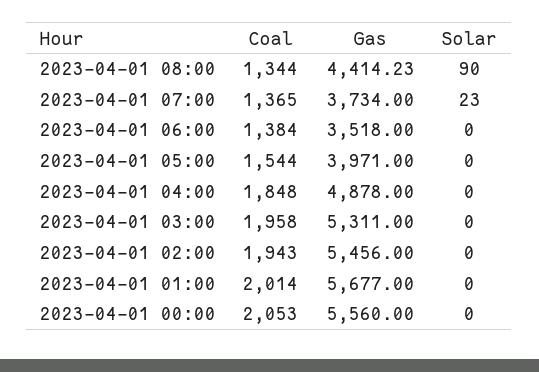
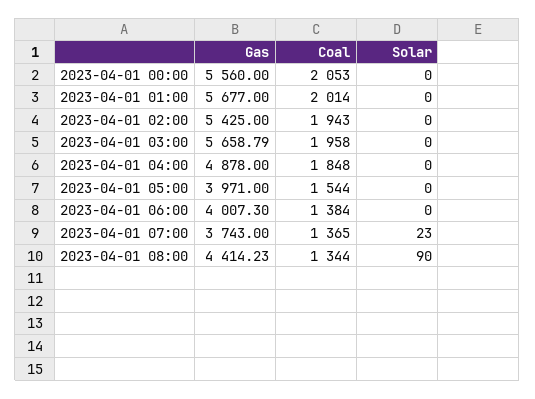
Gas, 2023-04-01 07:00: 3734 -> 3743
Gas, 2023-04-01 06:00: 3518 -> 4007.3
Gas, 2023-04-01 03:00: 5311 -> 5658.79
Gas, 2023-04-01 02:00: 5456 -> 5425

